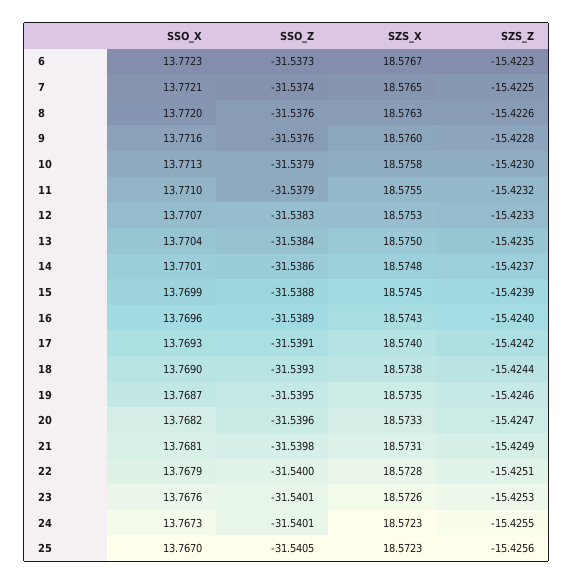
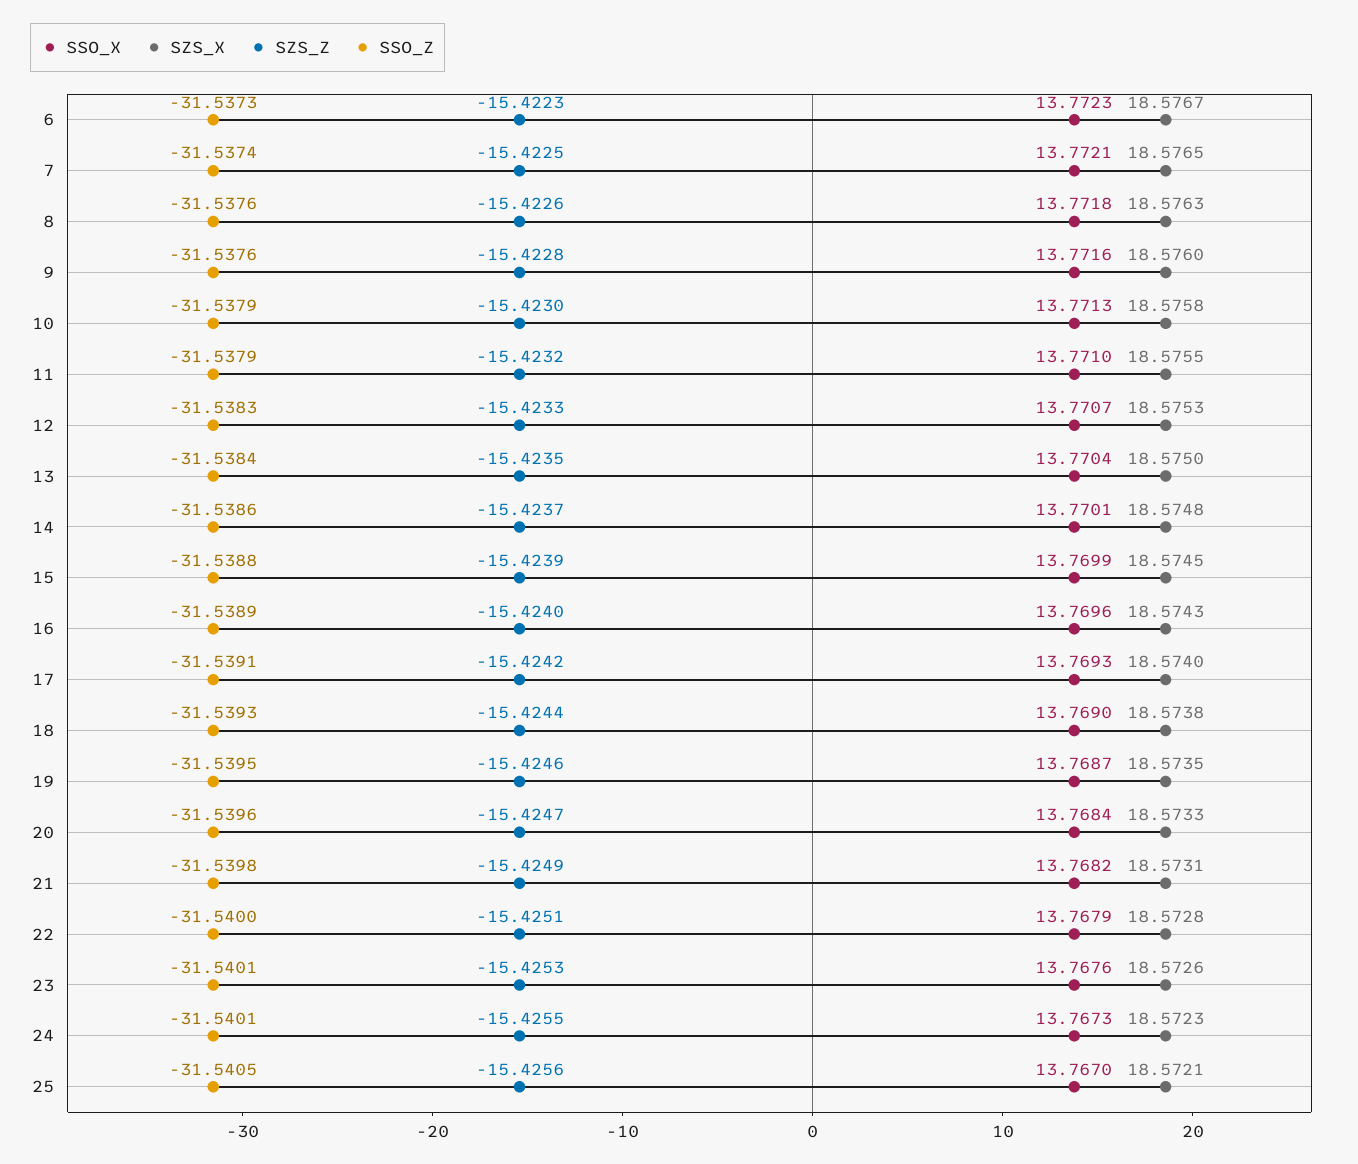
SSO_X, 8: 13.772 -> 13.7718
SSO_X, 20: 13.7682 -> 13.7684
SSO_X, 21: 13.7681 -> 13.7682
SZS_X, 25: 18.5723 -> 18.5721

